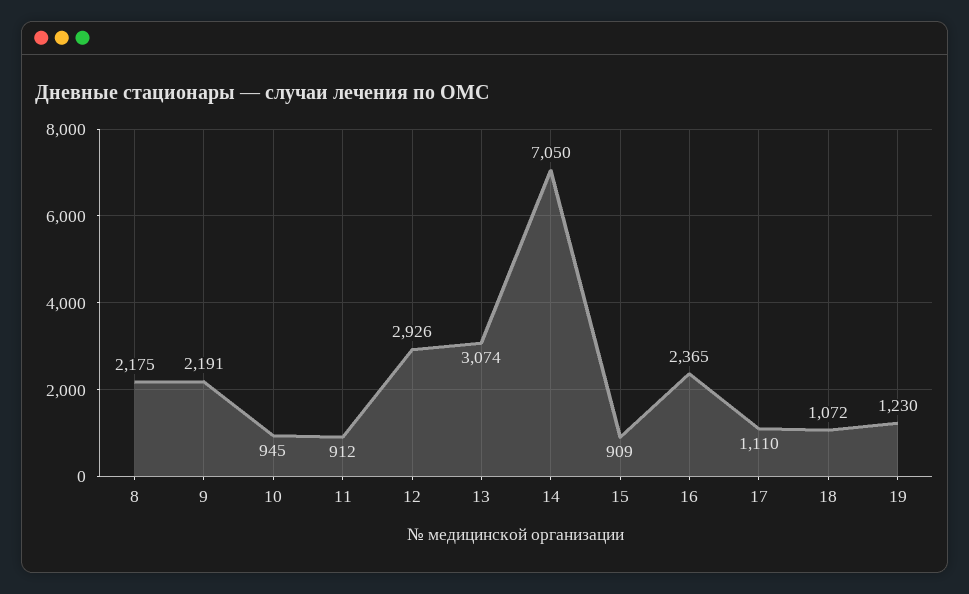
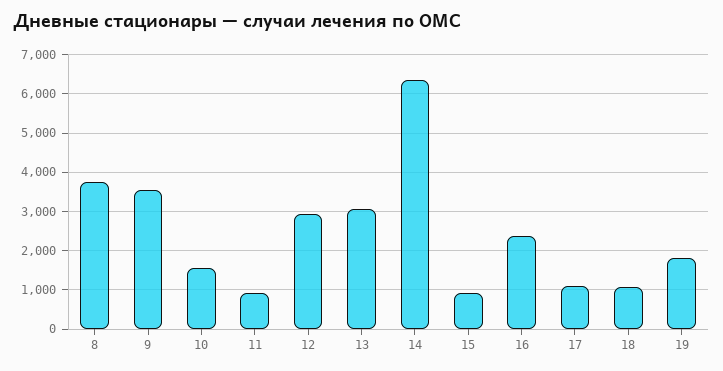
8: 2175 -> 3800
9: 2191 -> 3600
10: 945 -> 1600
14: 7050 -> 6400
19: 1230 -> 1800

